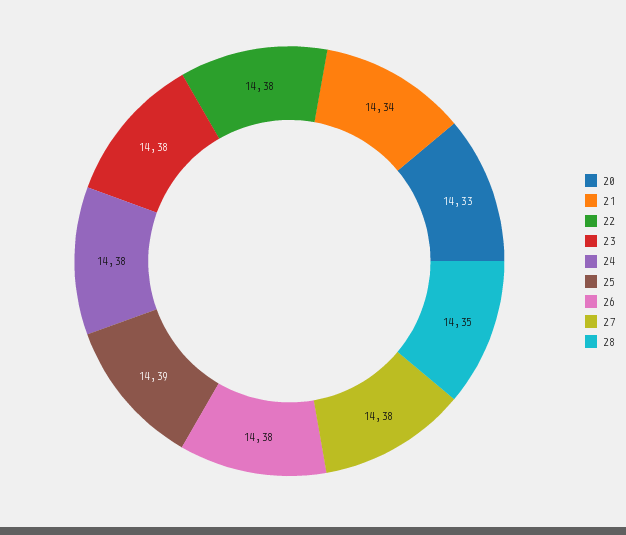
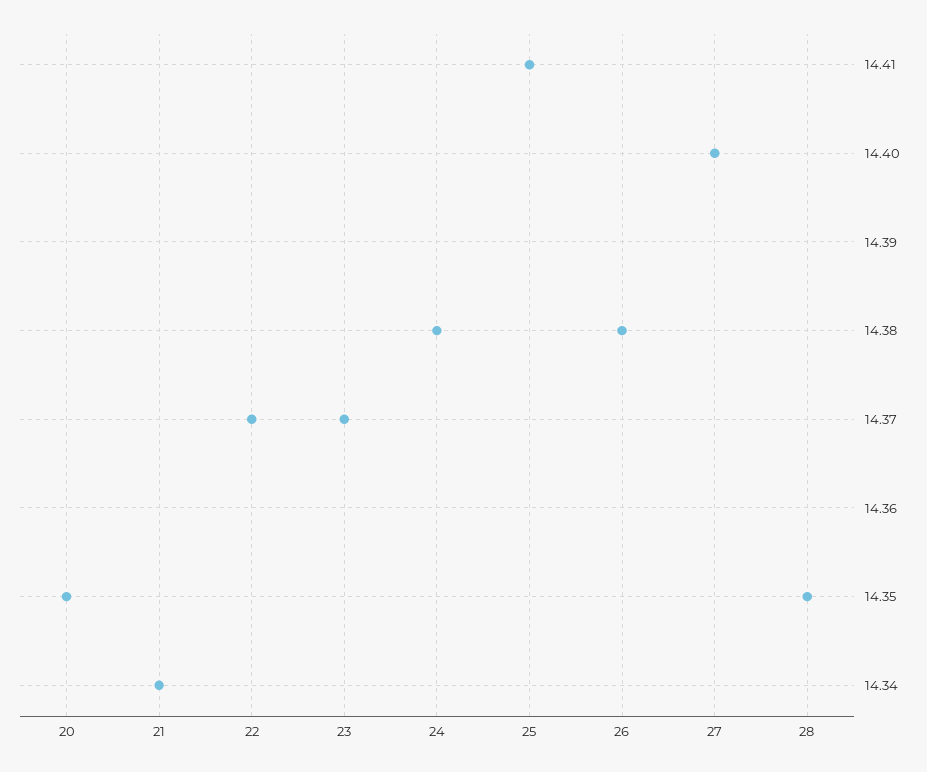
20: 14.33 -> 14.35
22: 14.38 -> 14.37
23: 14.38 -> 14.37
25: 14.39 -> 14.41
27: 14.38 -> 14.4

